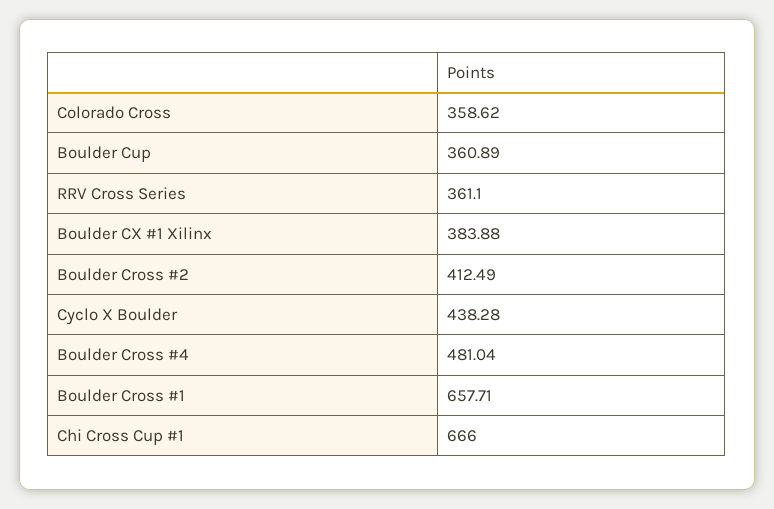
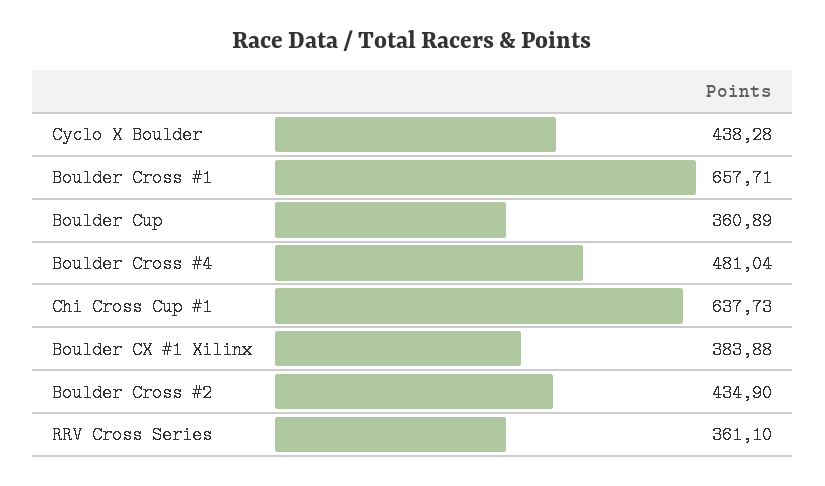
Colorado Cross: 358.62 -> none
Boulder Cross #2: 412.49 -> 434.9
Chi Cross Cup #1: 666 -> 637.73

